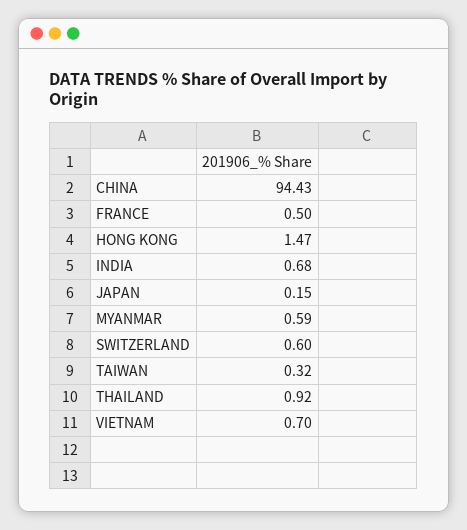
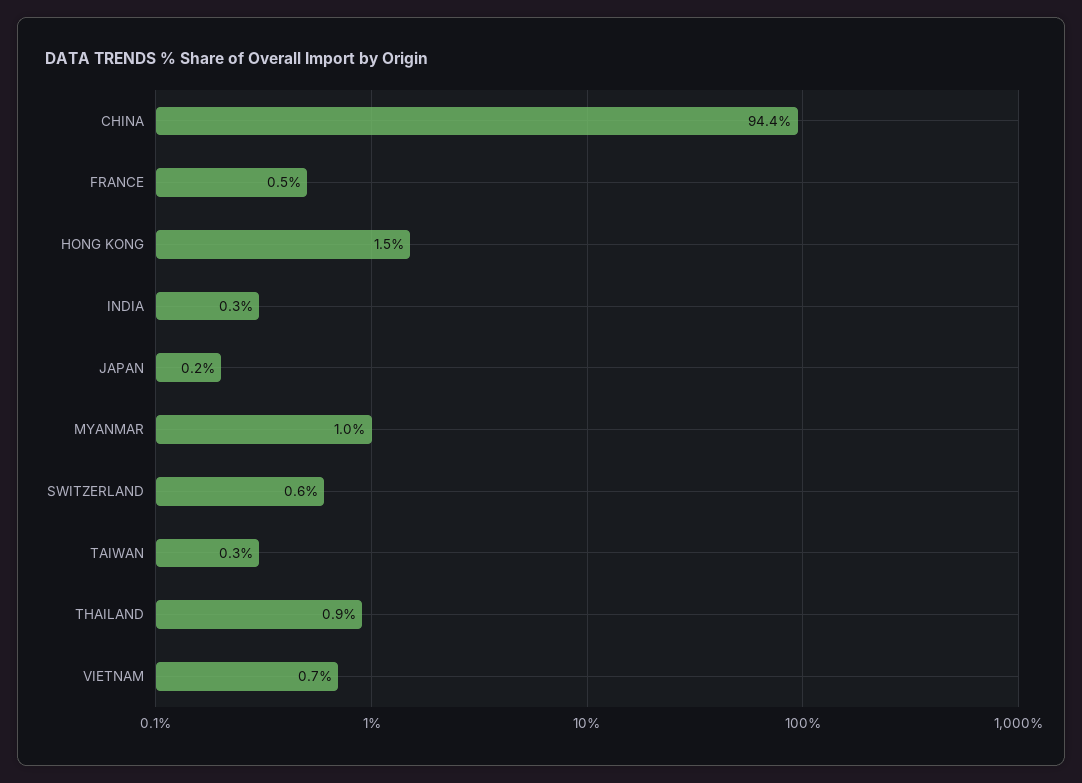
INDIA: 0.68 -> 0.3
MYANMAR: 0.59 -> 1

